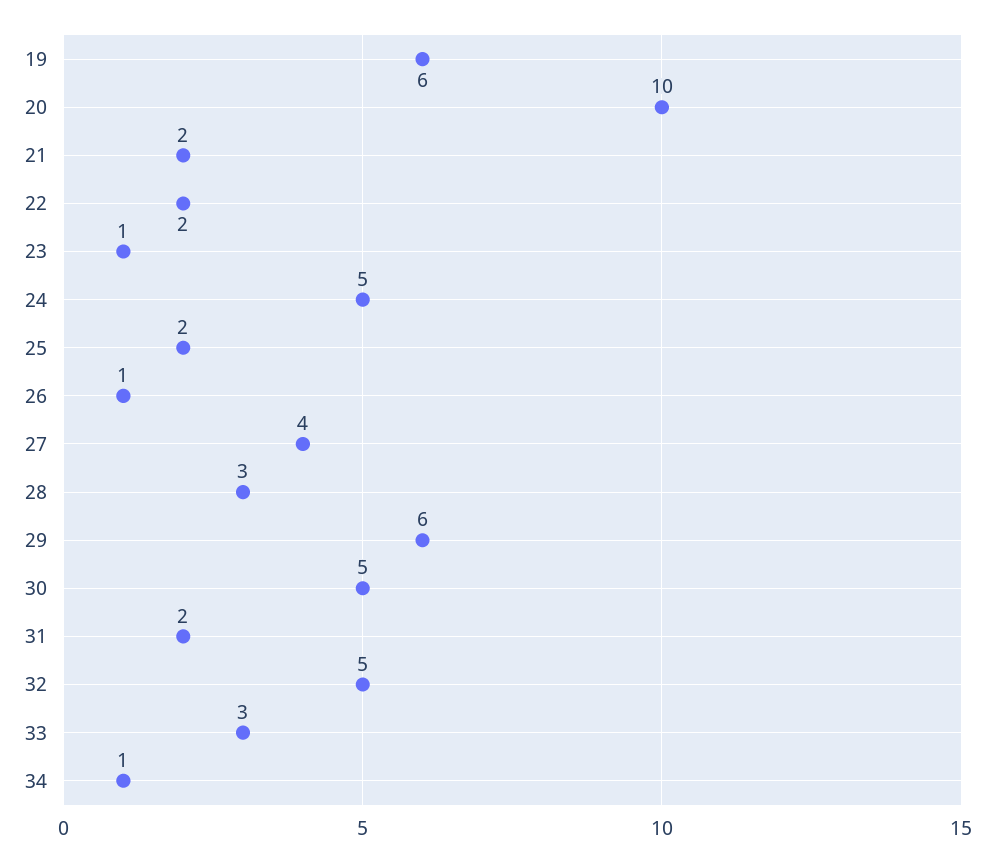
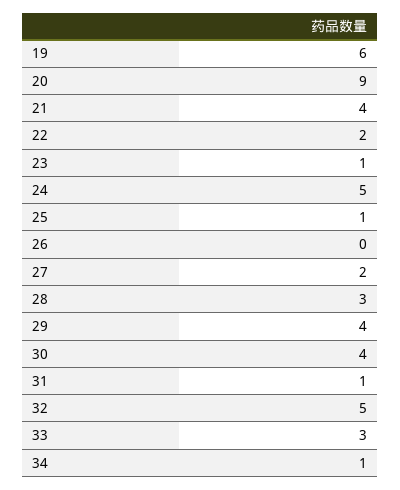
20: 10 -> 9
21: 2 -> 4
25: 2 -> 1
26: 1 -> 0
27: 4 -> 2
29: 6 -> 4
30: 5 -> 4
31: 2 -> 1

